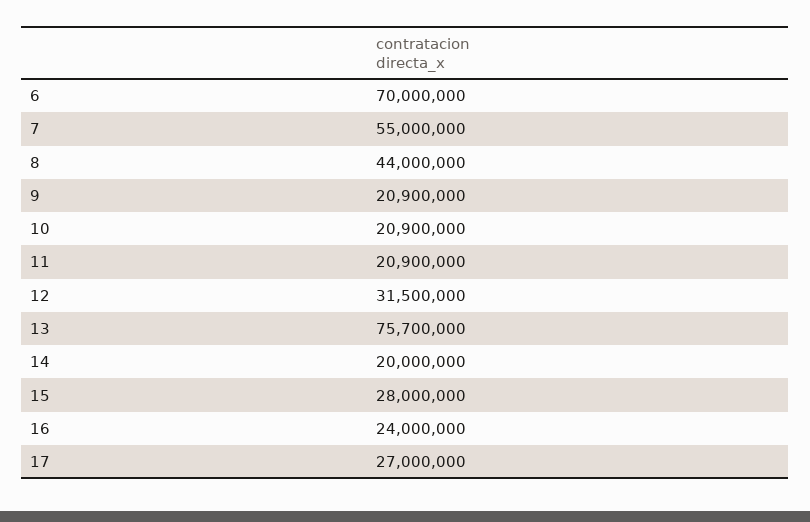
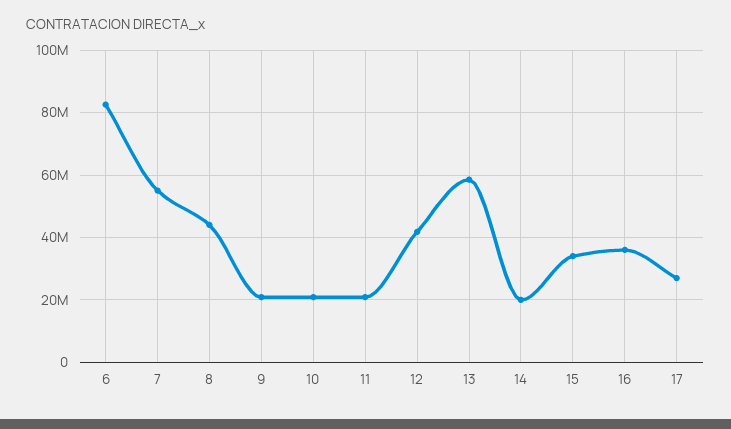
6: 70000000 -> 82000000
12: 31500000 -> 42000000
13: 75700000 -> 58000000
15: 28000000 -> 34000000
16: 24000000 -> 36000000

